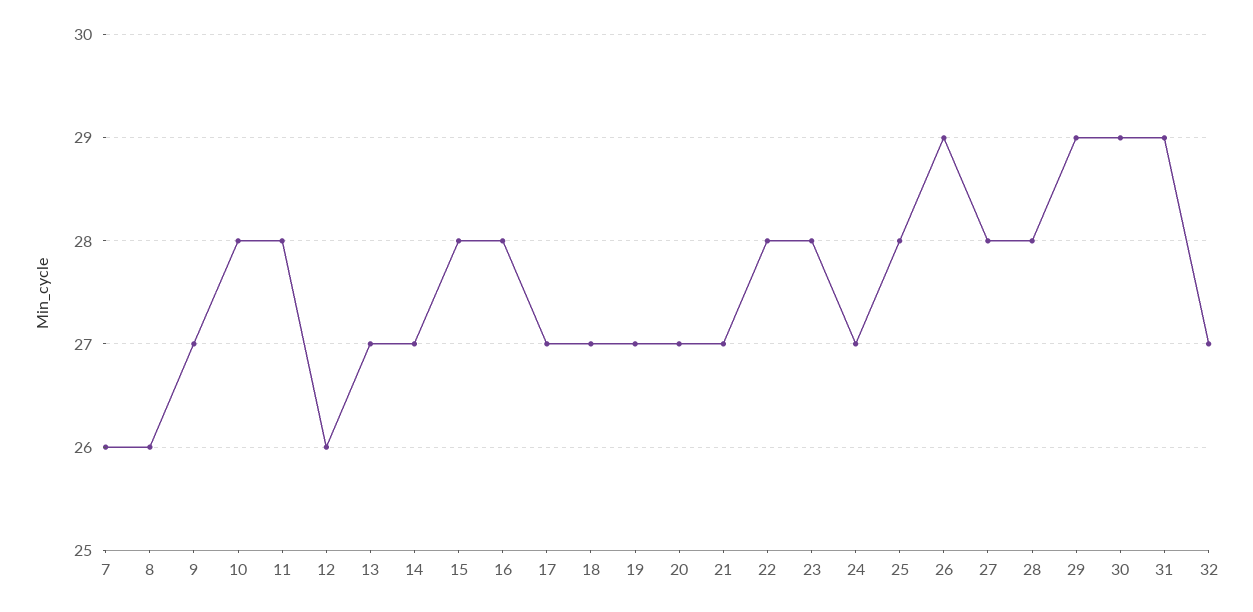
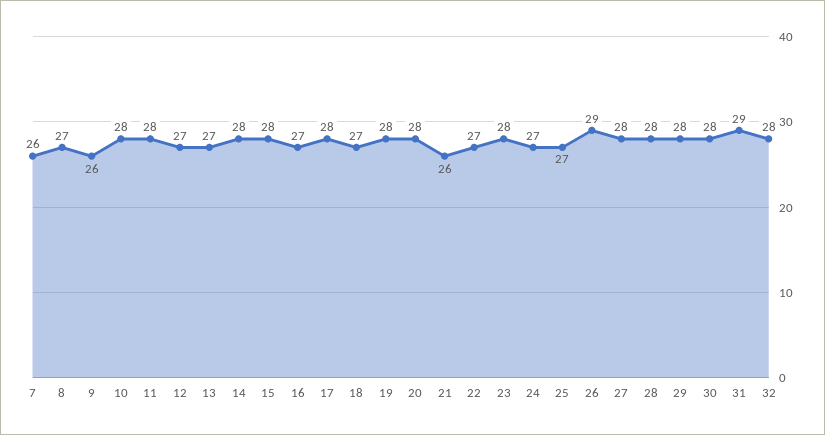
8: 26 -> 27
9: 27 -> 26
12: 26 -> 27
14: 27 -> 28
16: 28 -> 27
17: 27 -> 28
19: 27 -> 28
20: 27 -> 28
21: 27 -> 26
22: 28 -> 27
25: 28 -> 27
29: 29 -> 28
30: 29 -> 28
32: 27 -> 28

